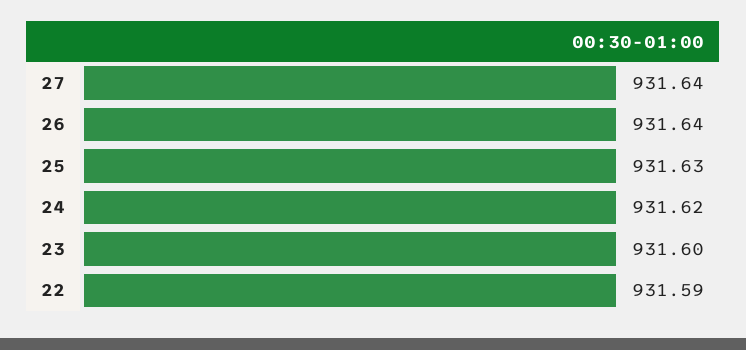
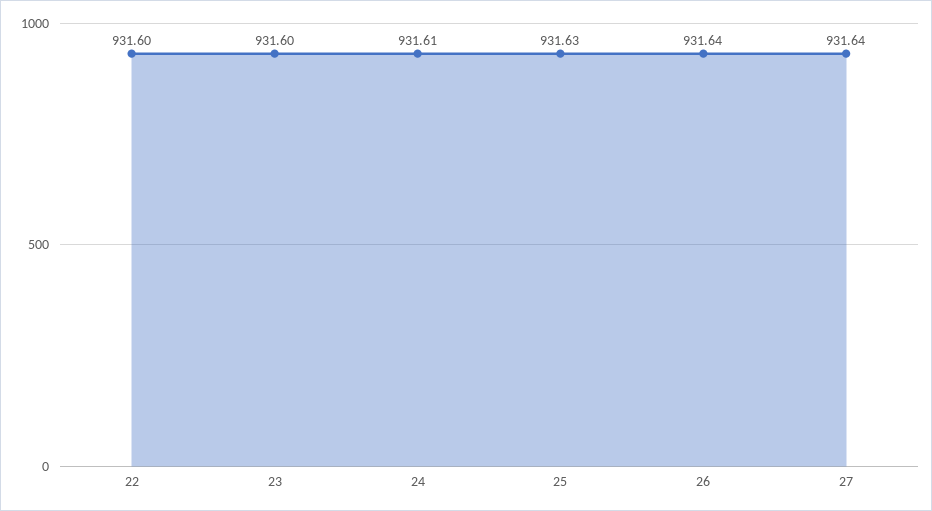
24: 931.62 -> 931.61
22: 931.59 -> 931.6

